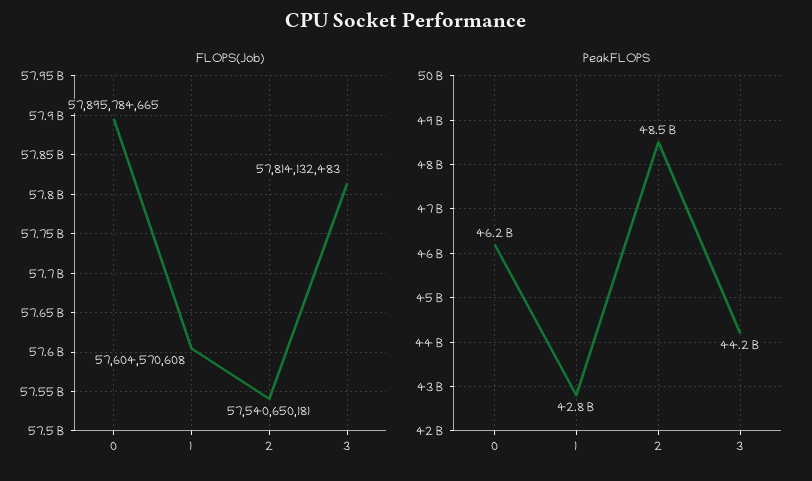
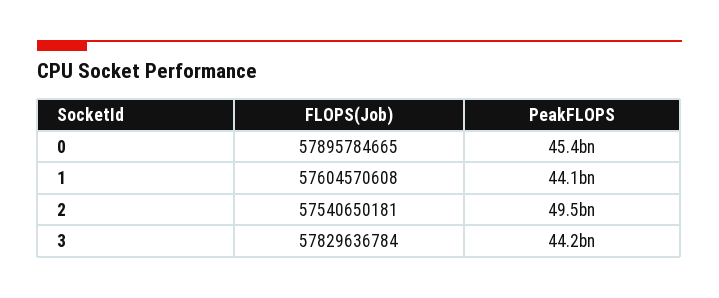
FLOPS(Job), 3: 57814132483 -> 57829636784
PeakFLOPS, 0: 46200000000 -> 45400000000
PeakFLOPS, 1: 42800000000 -> 44100000000
PeakFLOPS, 2: 48500000000 -> 49500000000

